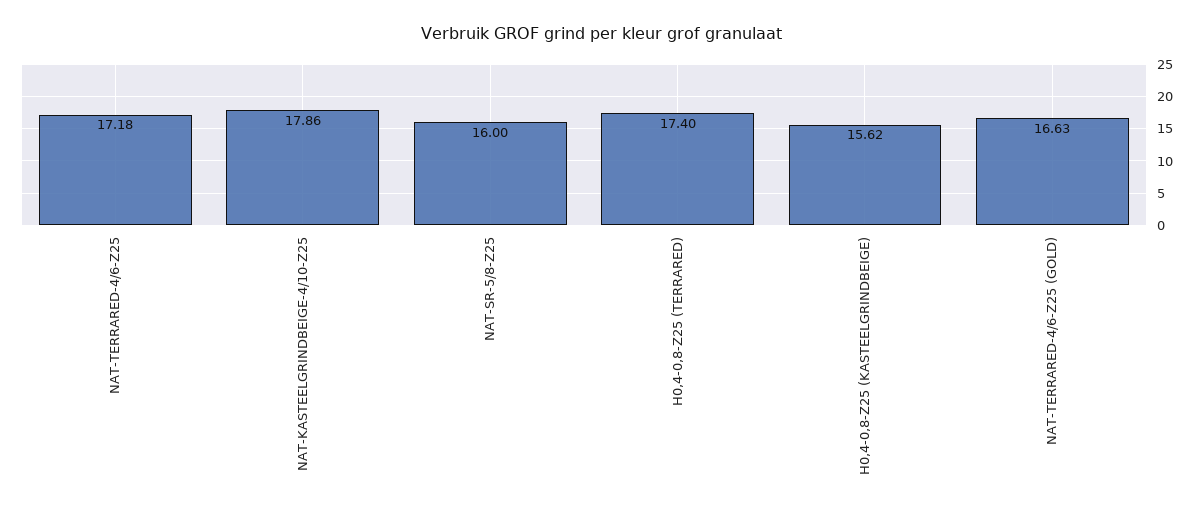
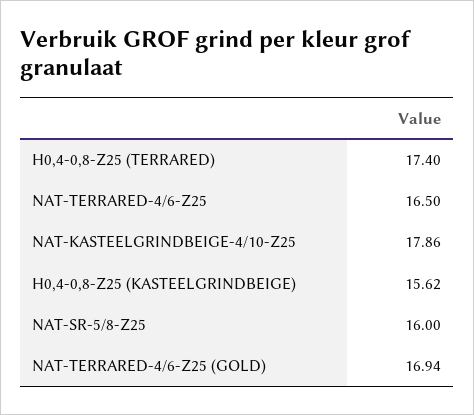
NAT-TERRARED-4/6-Z25: 17.18 -> 16.5
NAT-TERRARED-4/6-Z25 (GOLD): 16.63 -> 16.94

